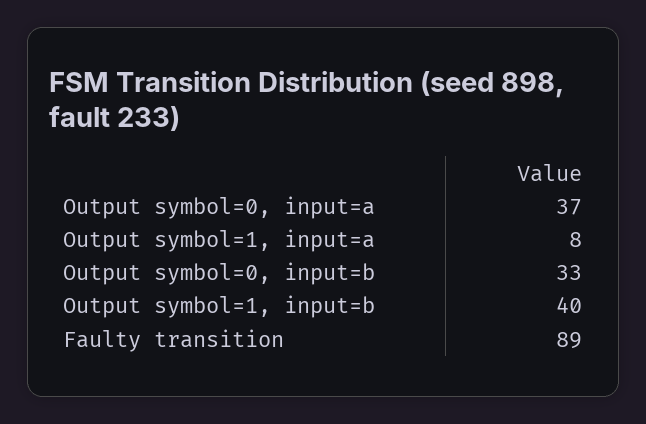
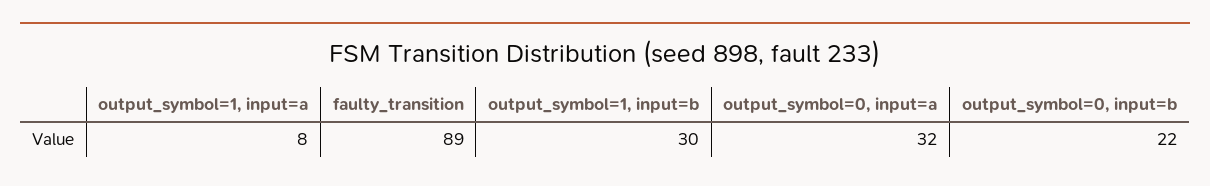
Output symbol=0, input=a: 37 -> 32
Output symbol=0, input=b: 33 -> 22
Output symbol=1, input=b: 40 -> 30

